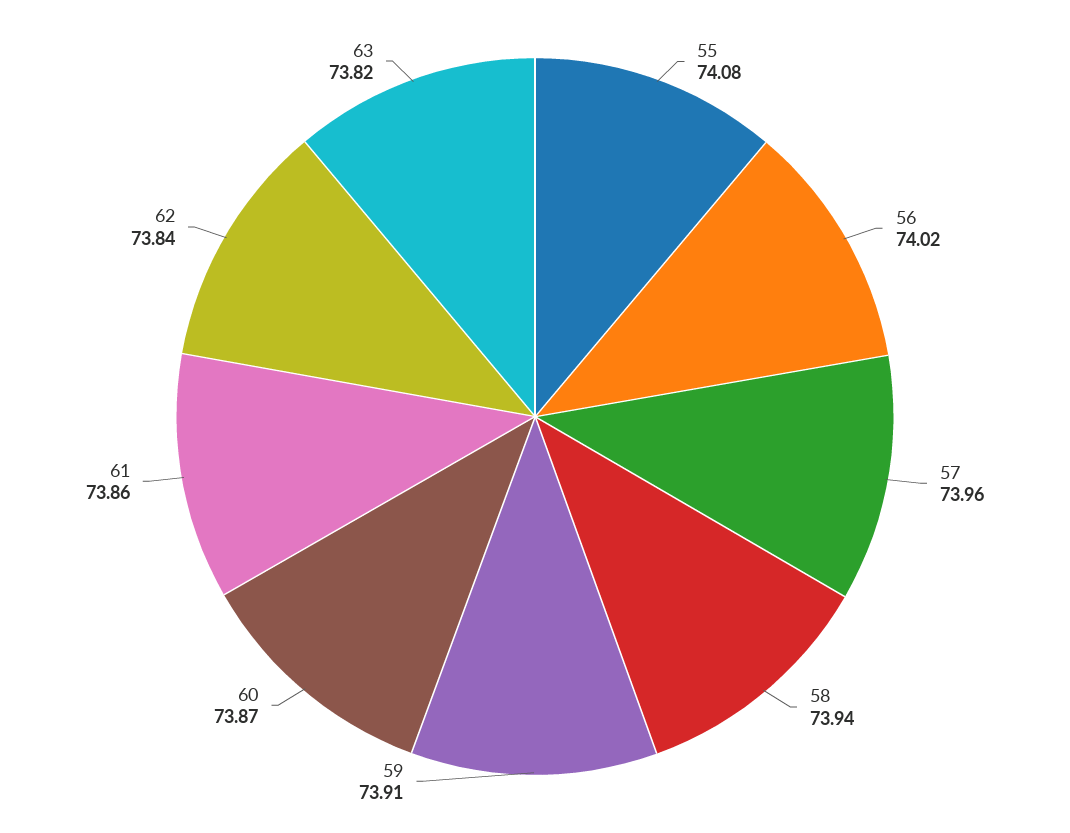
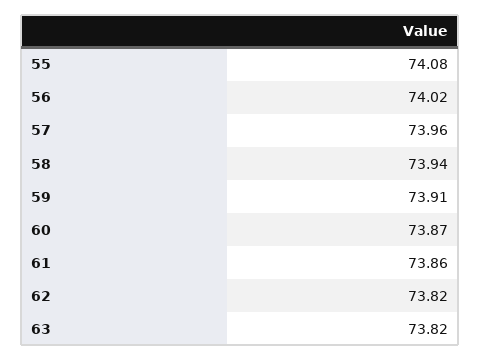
62: 73.84 -> 73.82

